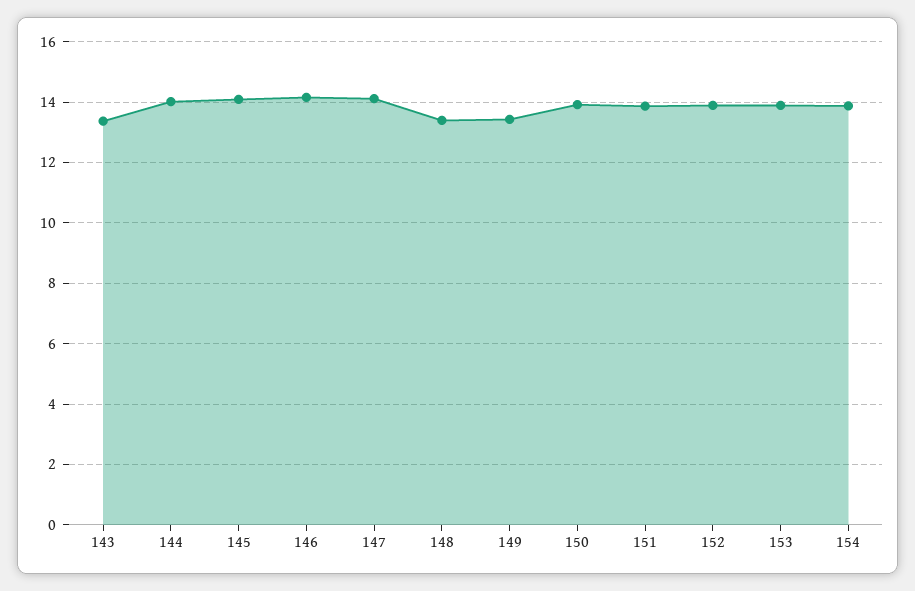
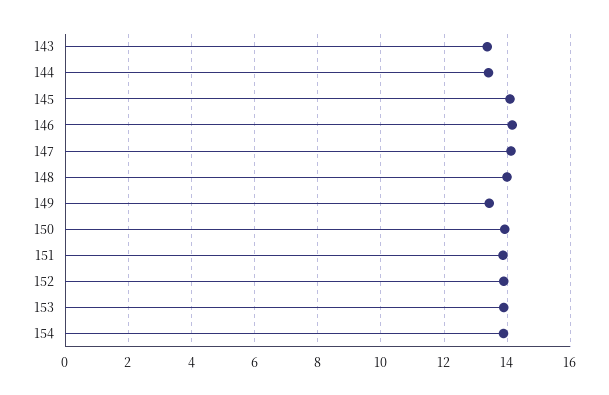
144: 14 -> 13.4
148: 13.4 -> 14

